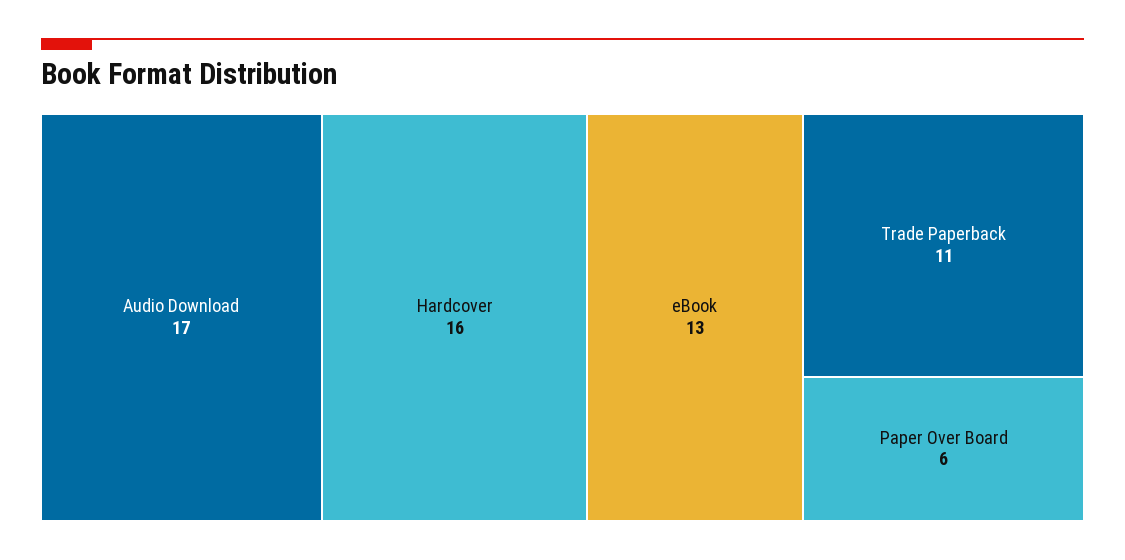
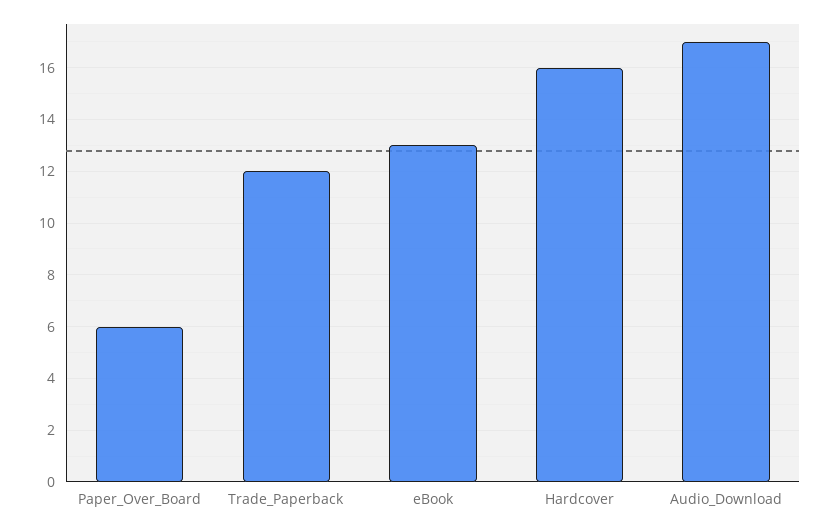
Trade Paperback: 11 -> 12

